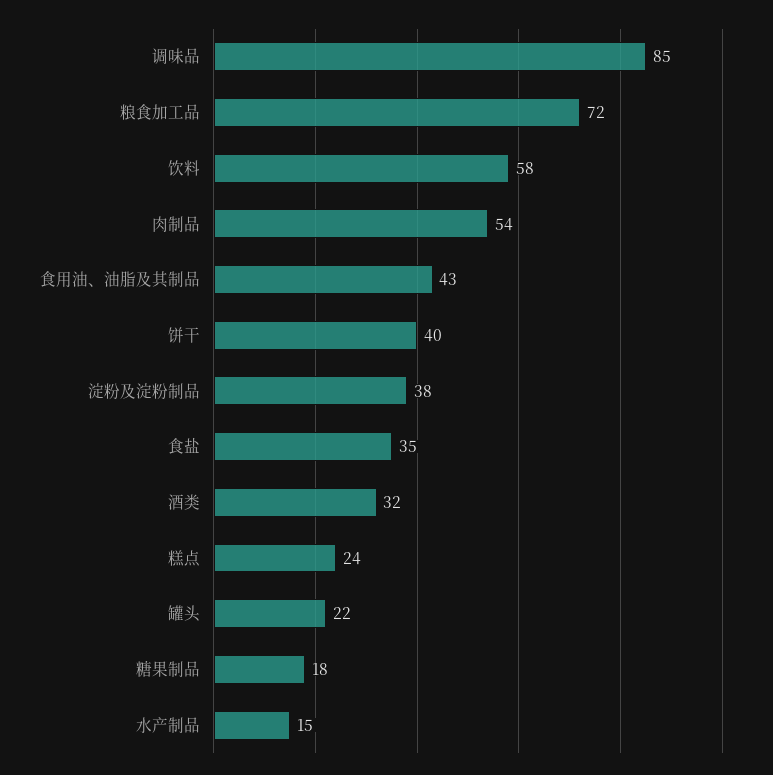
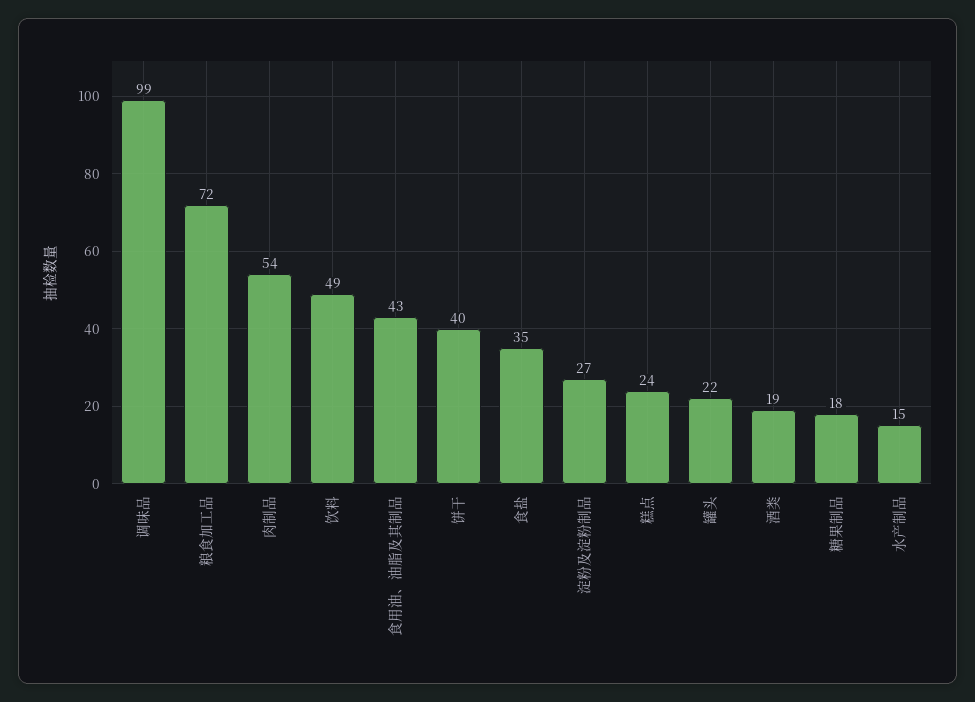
调味品: 85 -> 99
饮料: 58 -> 49
淀粉及淀粉制品: 38 -> 27
酒类: 32 -> 19

